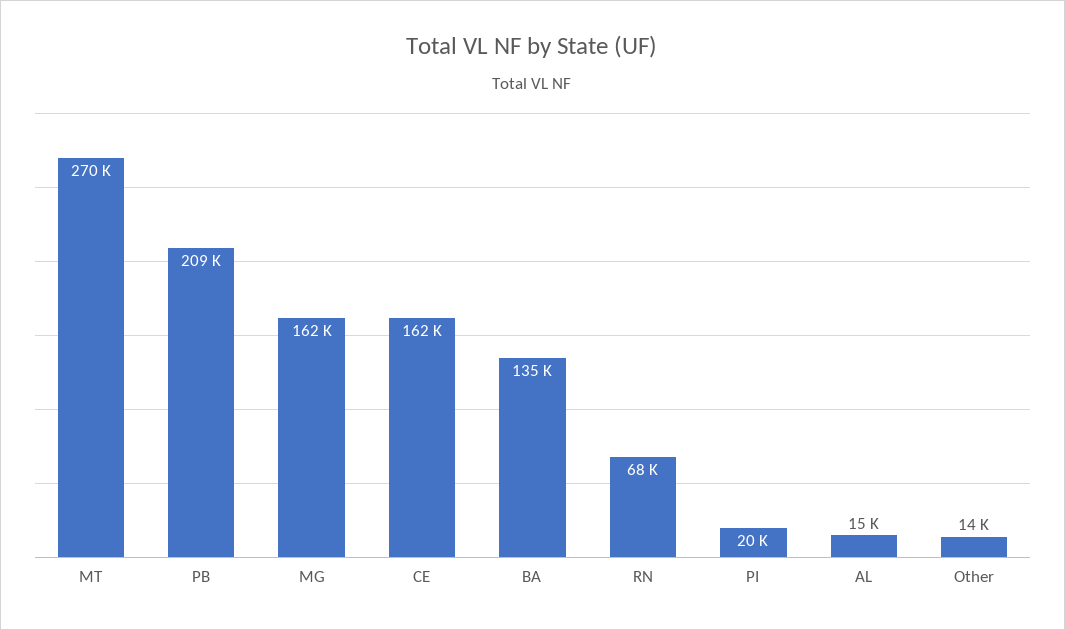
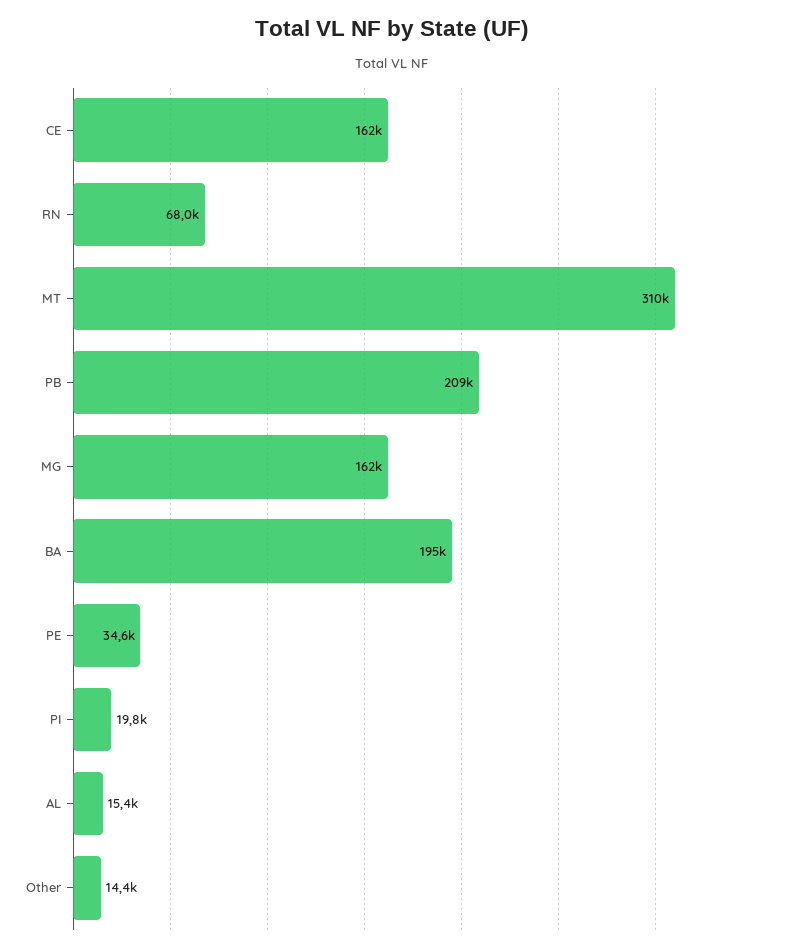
MT: 270000 -> 310000
BA: 135000 -> 195000
PE: none -> 34600

